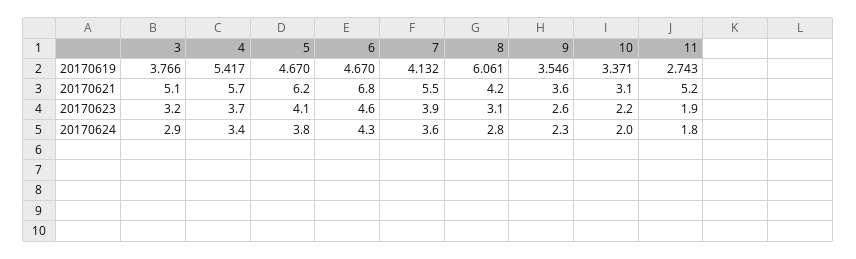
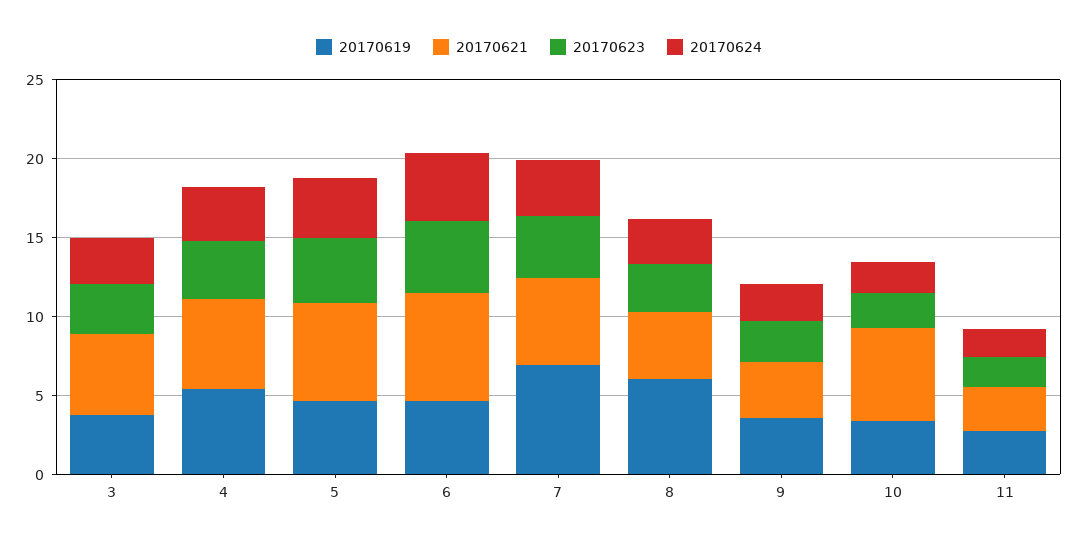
20170619, 7: 4.132 -> 7
20170621, 10: 3.1 -> 6
20170621, 11: 5.2 -> 3

